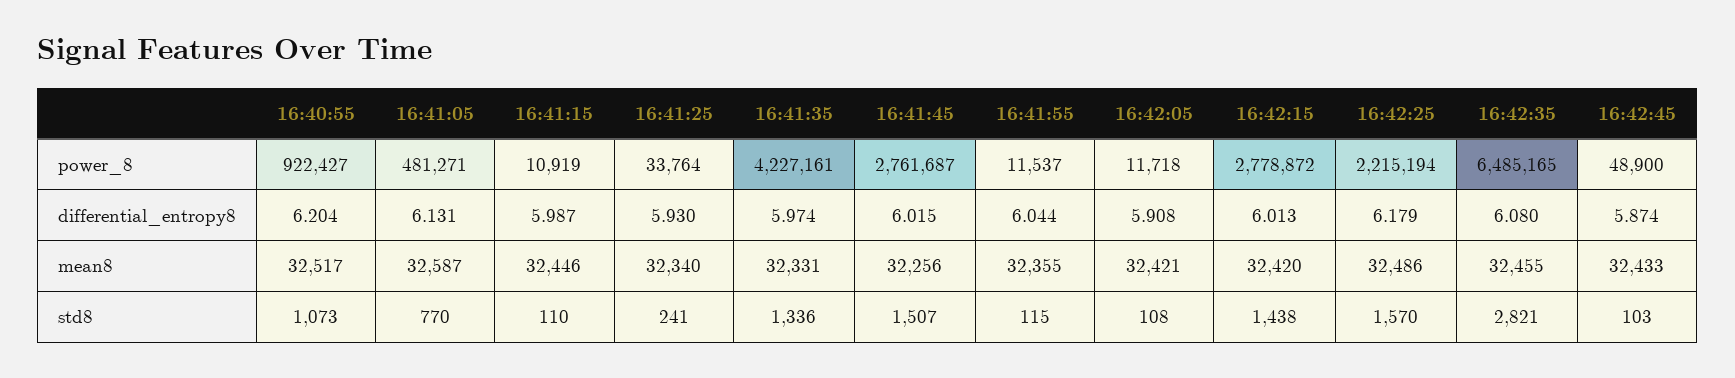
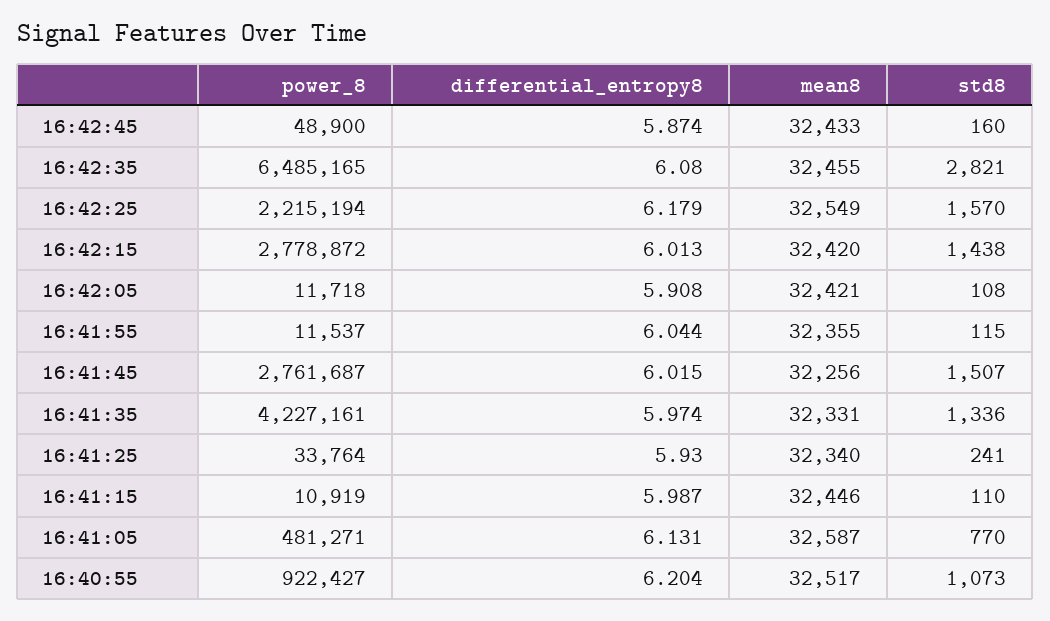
16:42:25, mean8: 32486 -> 32549
16:42:45, std8: 103 -> 160

